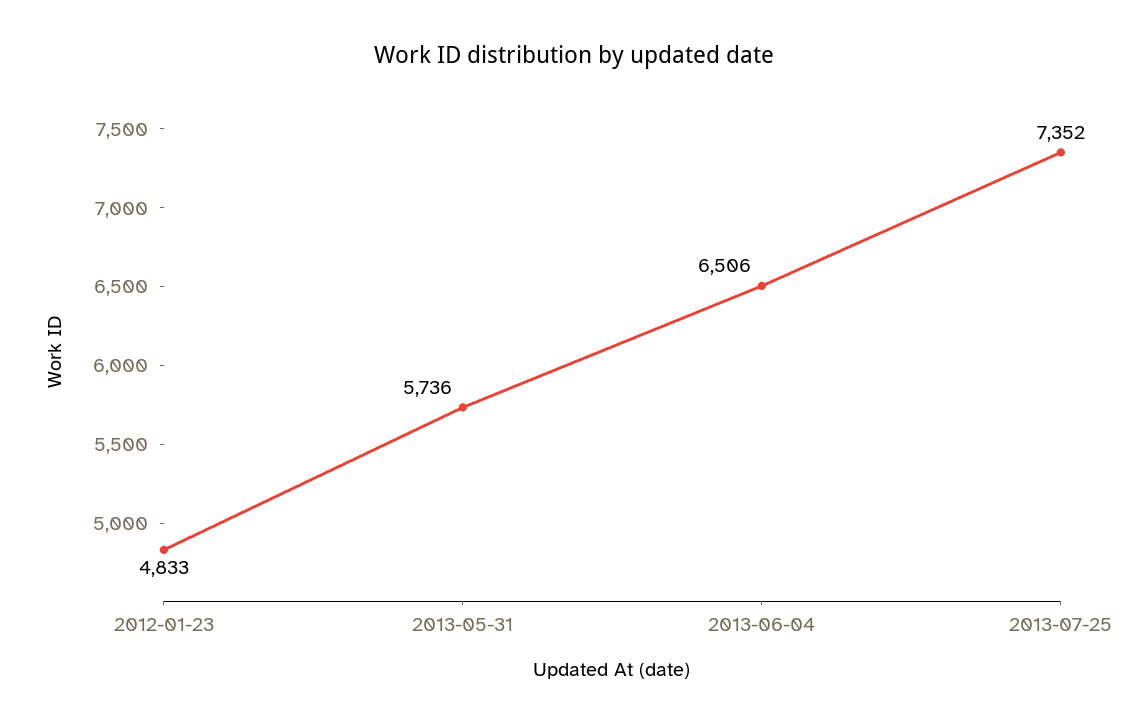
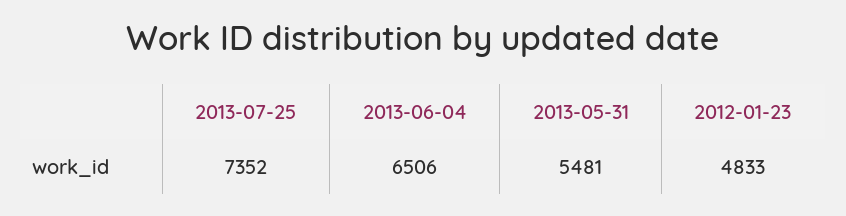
2013-05-31: 5736 -> 5481

